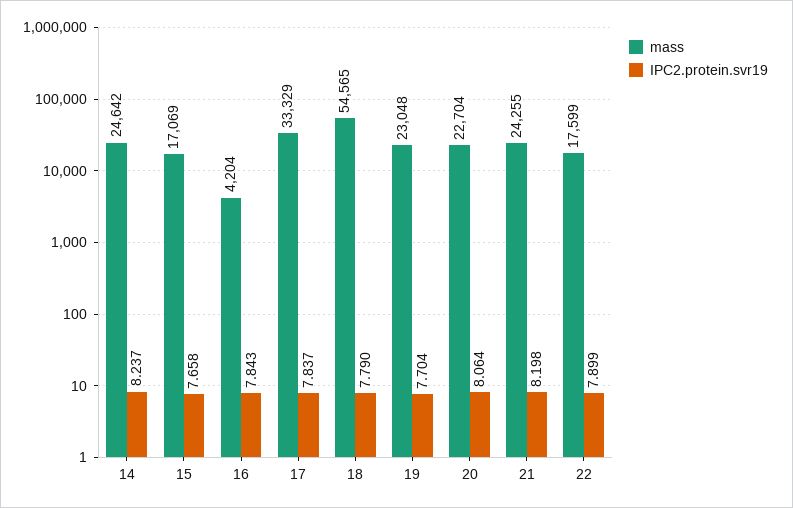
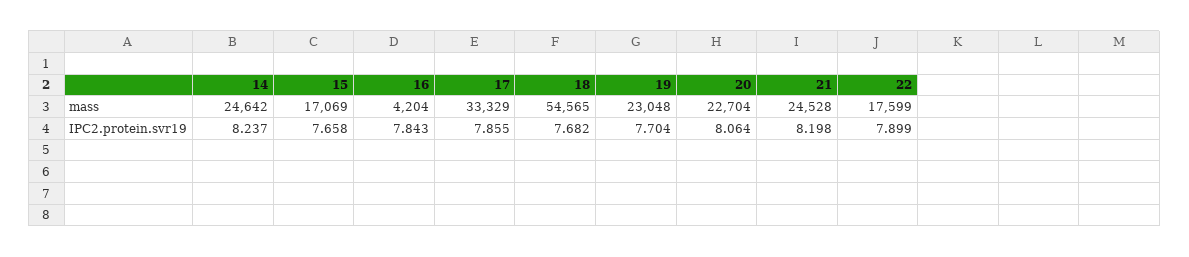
IPC2.protein.svr19, 17: 7.837 -> 7.855
IPC2.protein.svr19, 18: 7.79 -> 7.682
mass, 21: 24255 -> 24528

